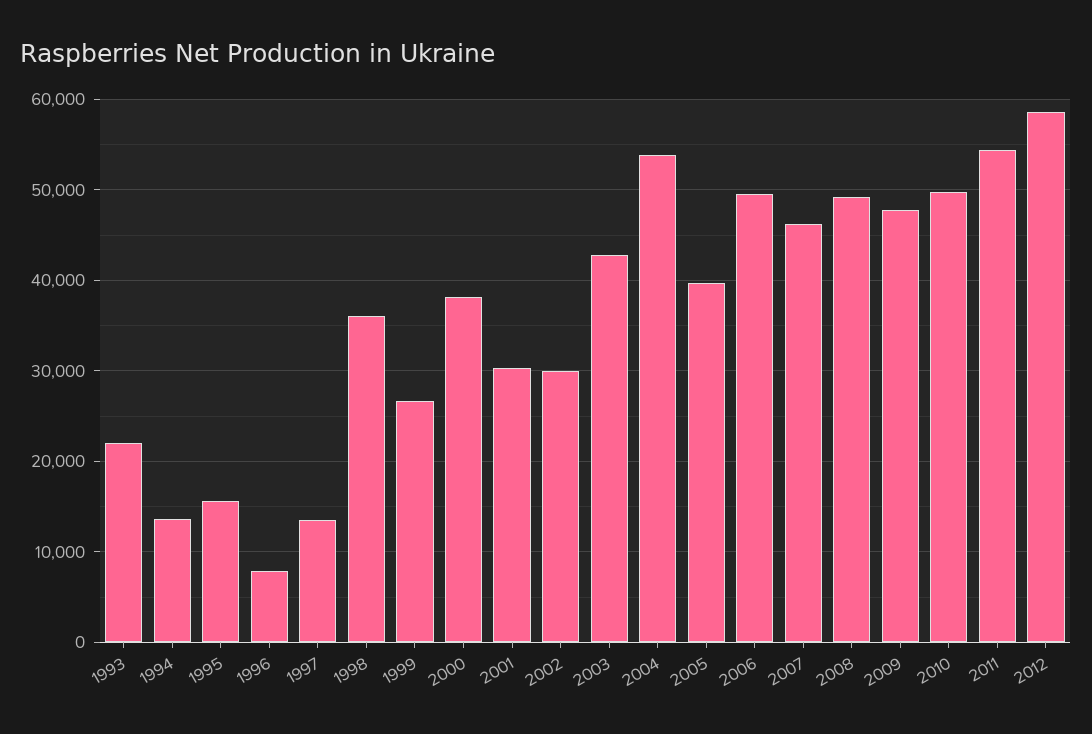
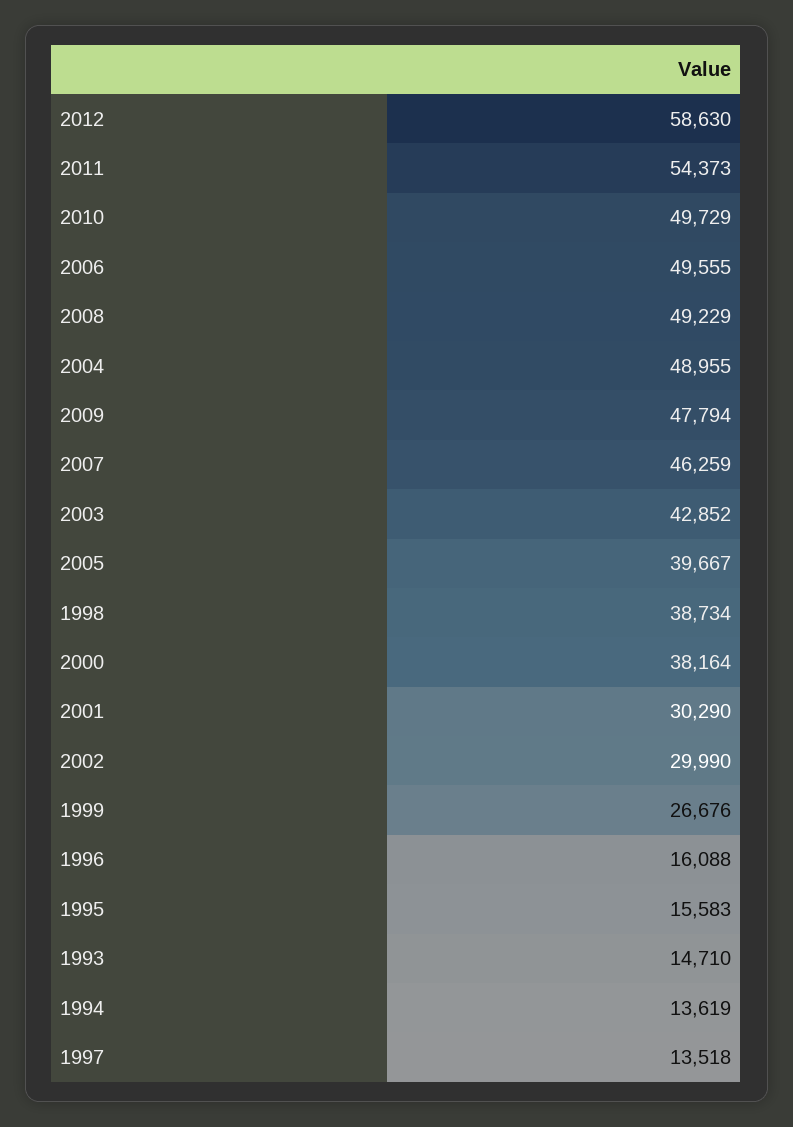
1993: 22000 -> 14710
1996: 8000 -> 16088
1998: 36000 -> 38734
2004: 54000 -> 48955

